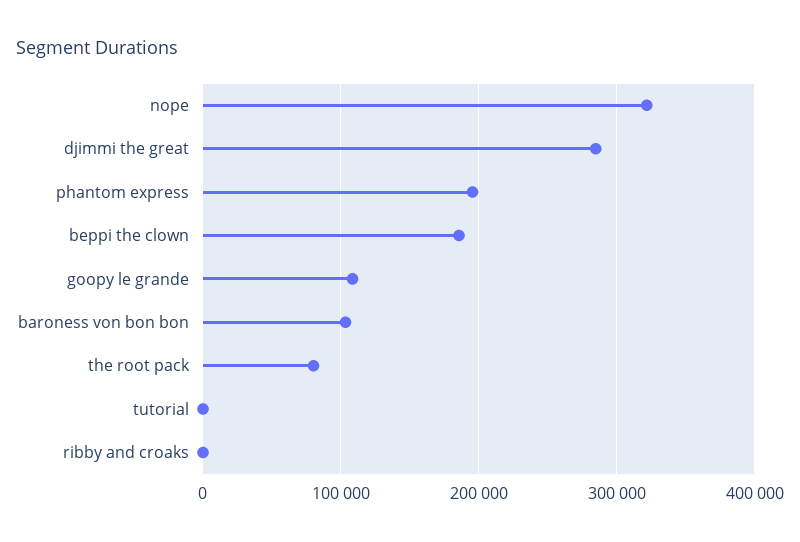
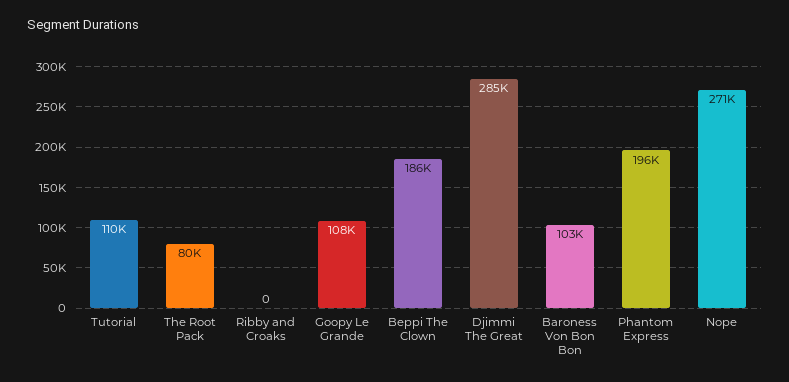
nope: 320000 -> 271000
tutorial: 0 -> 110000

